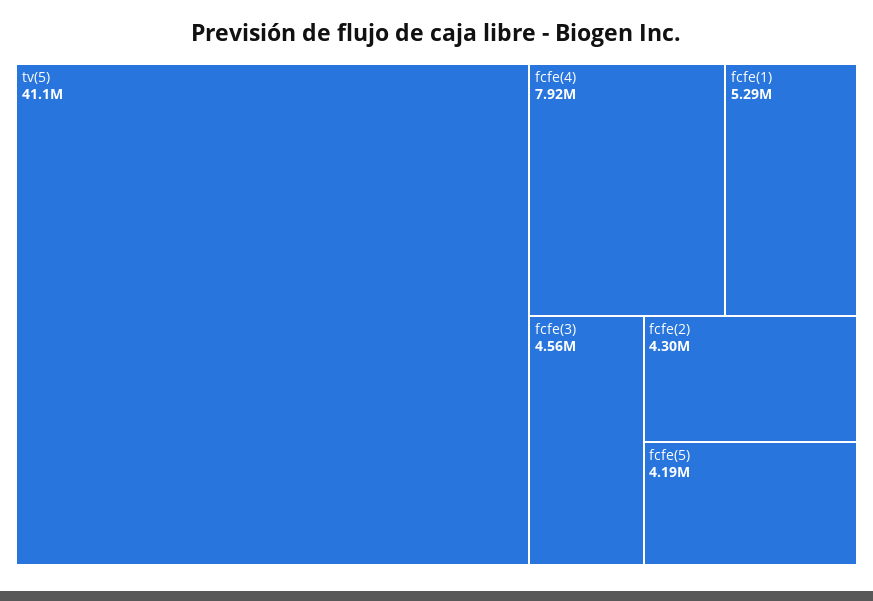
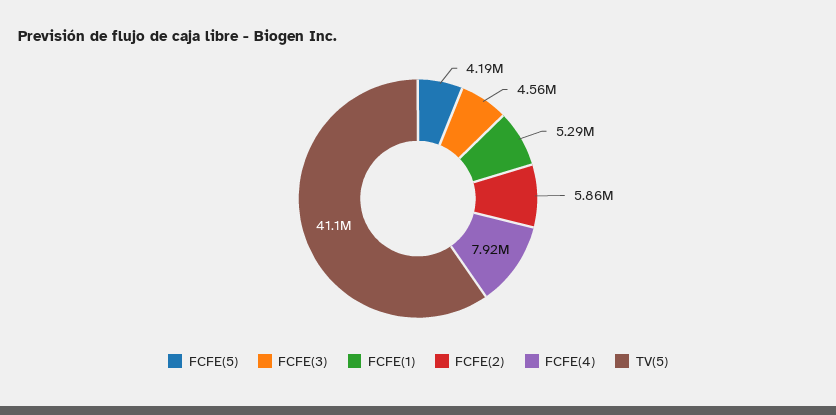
fcfe(2): 4300000 -> 5860000

